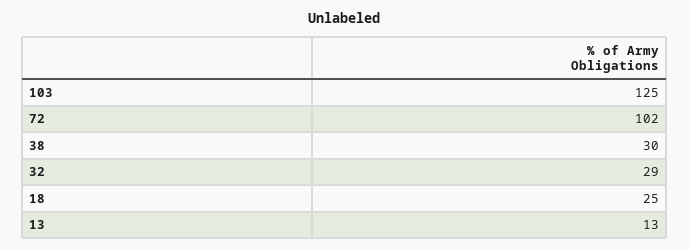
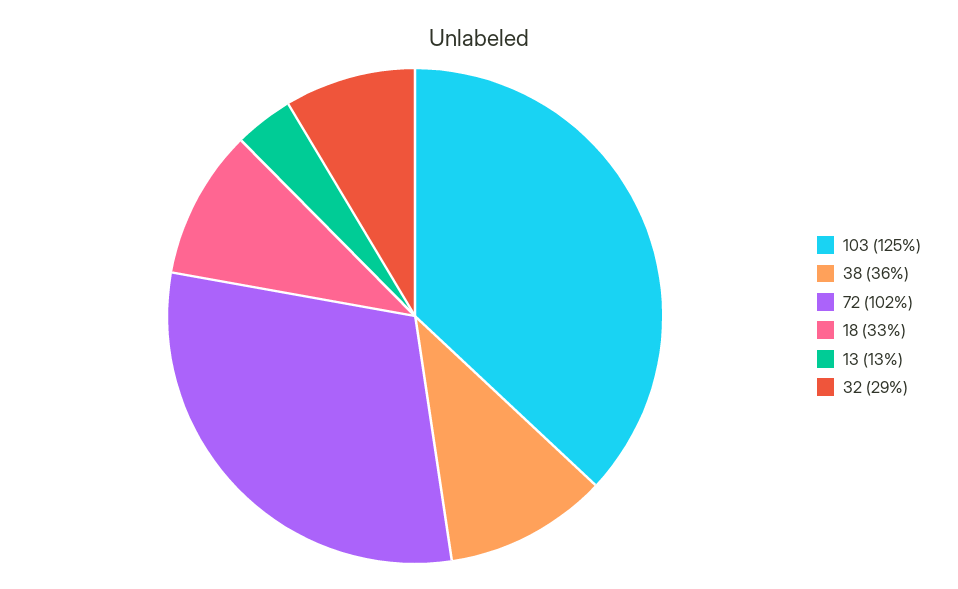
38: 30 -> 36
18: 25 -> 33

